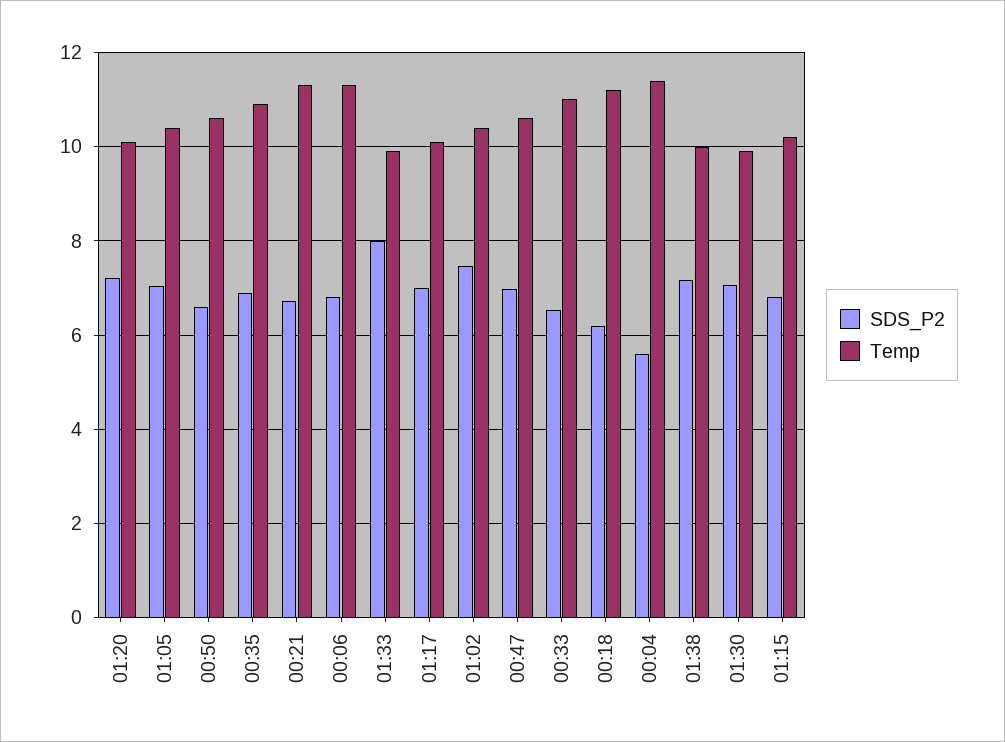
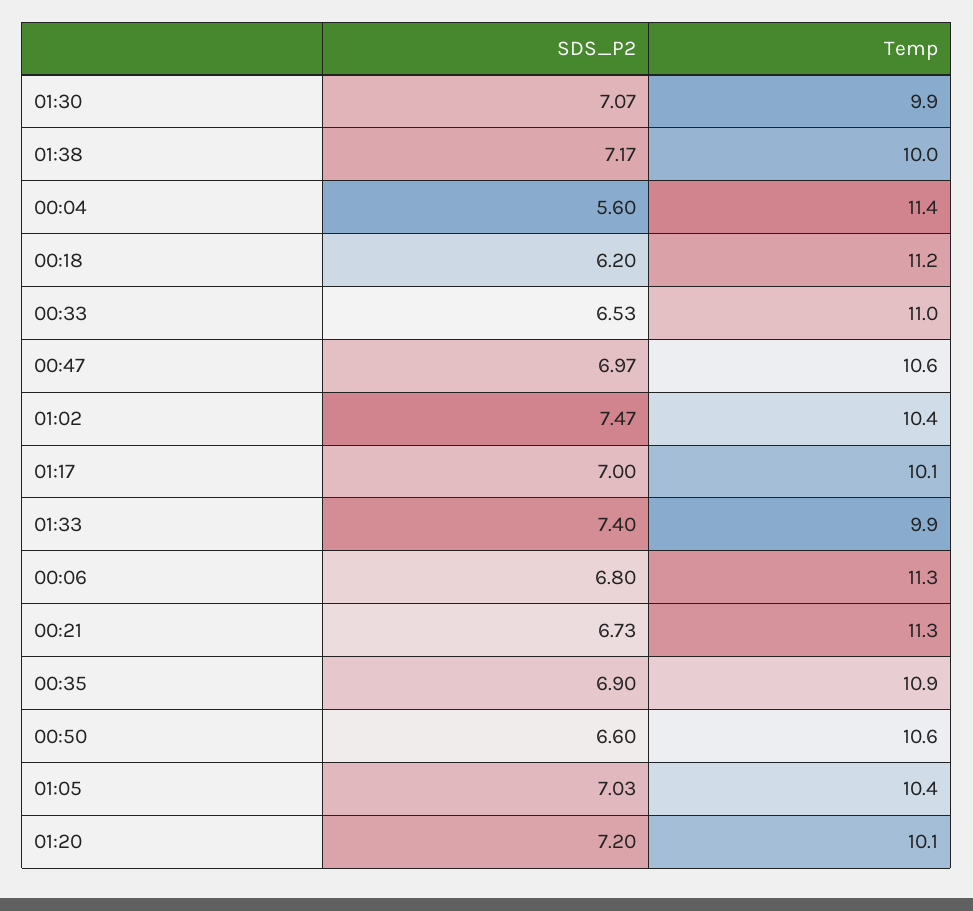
SDS_P2, 01:33: 8 -> 7.4
SDS_P2, 01:15: 6.8 -> none
Temp, 01:15: 10.2 -> none

